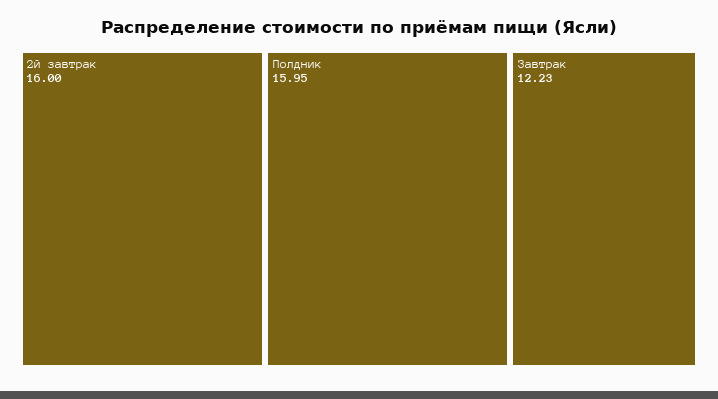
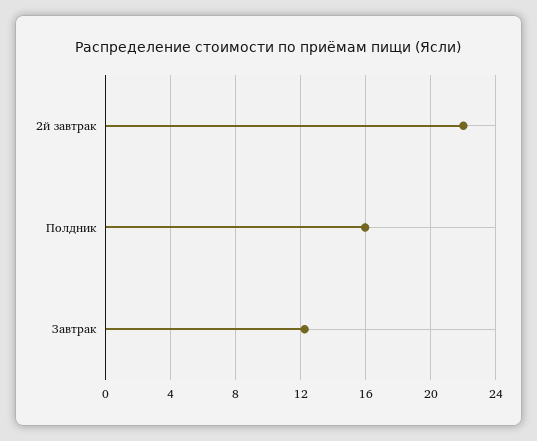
2й завтрак: 16 -> 22

